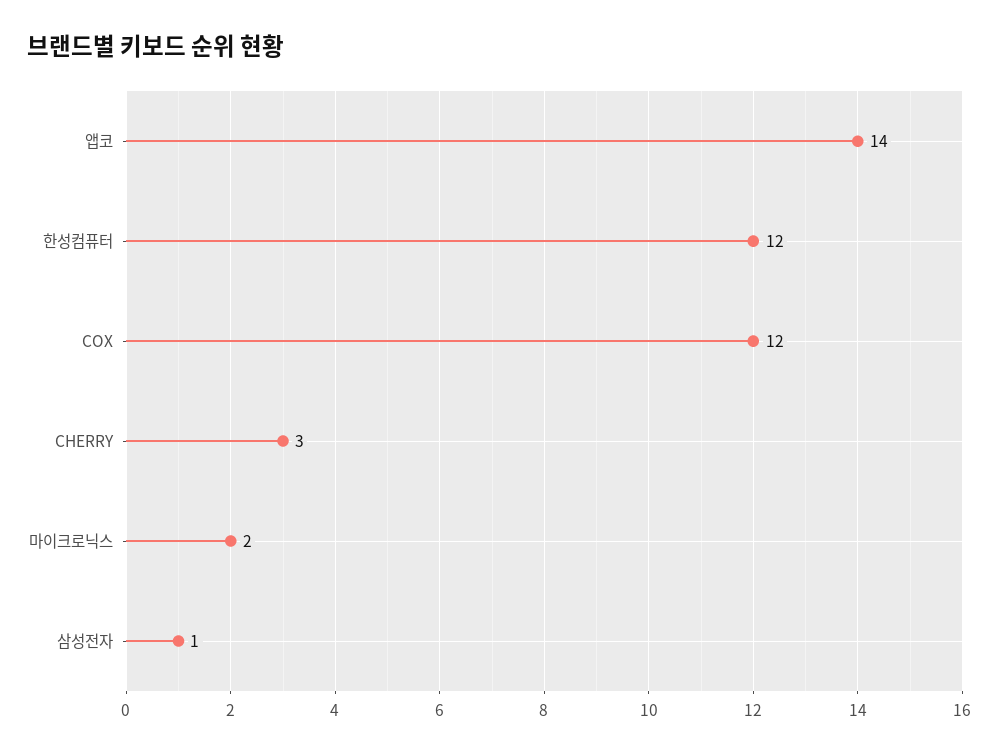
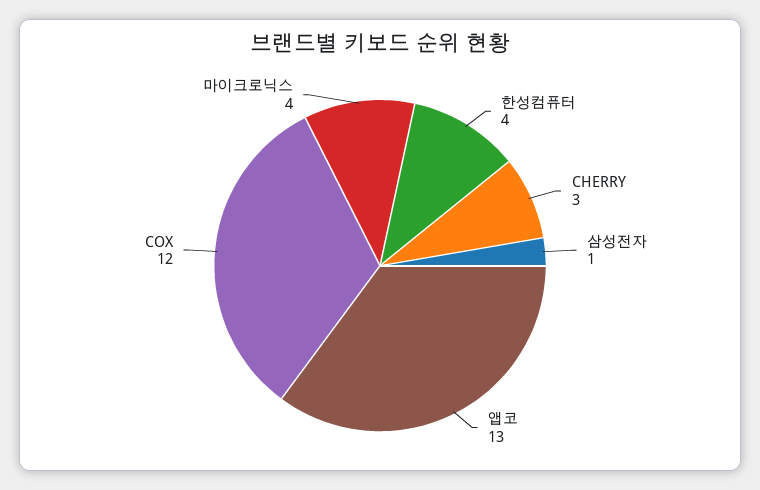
앱코: 14 -> 13
한성컴퓨터: 12 -> 4
마이크로닉스: 2 -> 4

